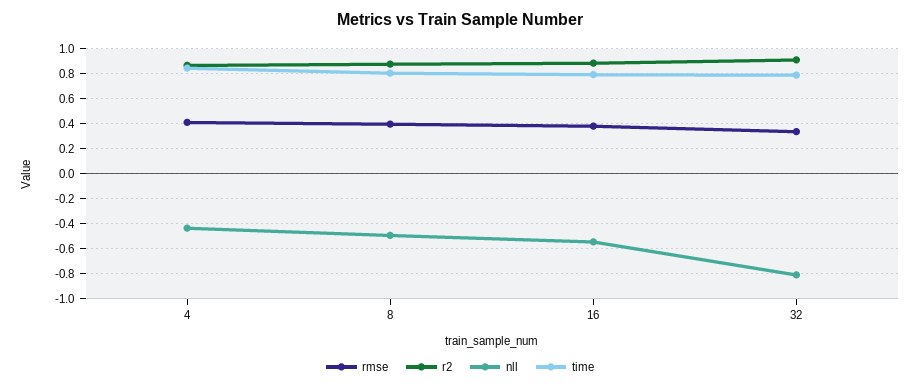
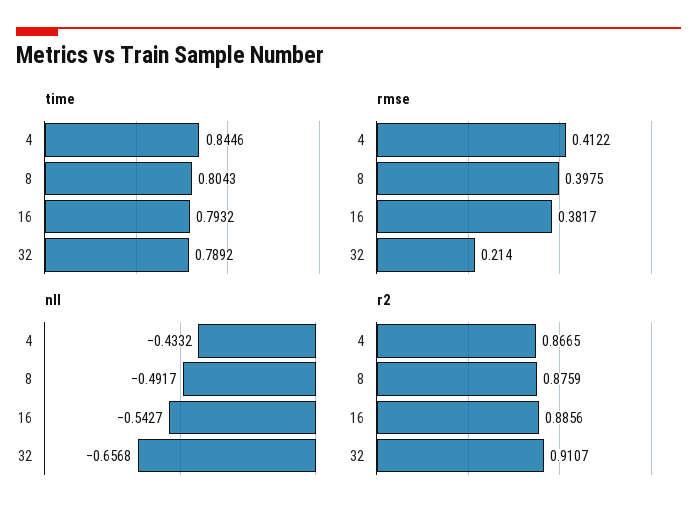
rmse, 32: 0.35 -> 0.214
nll, 32: -0.8 -> -0.6568

